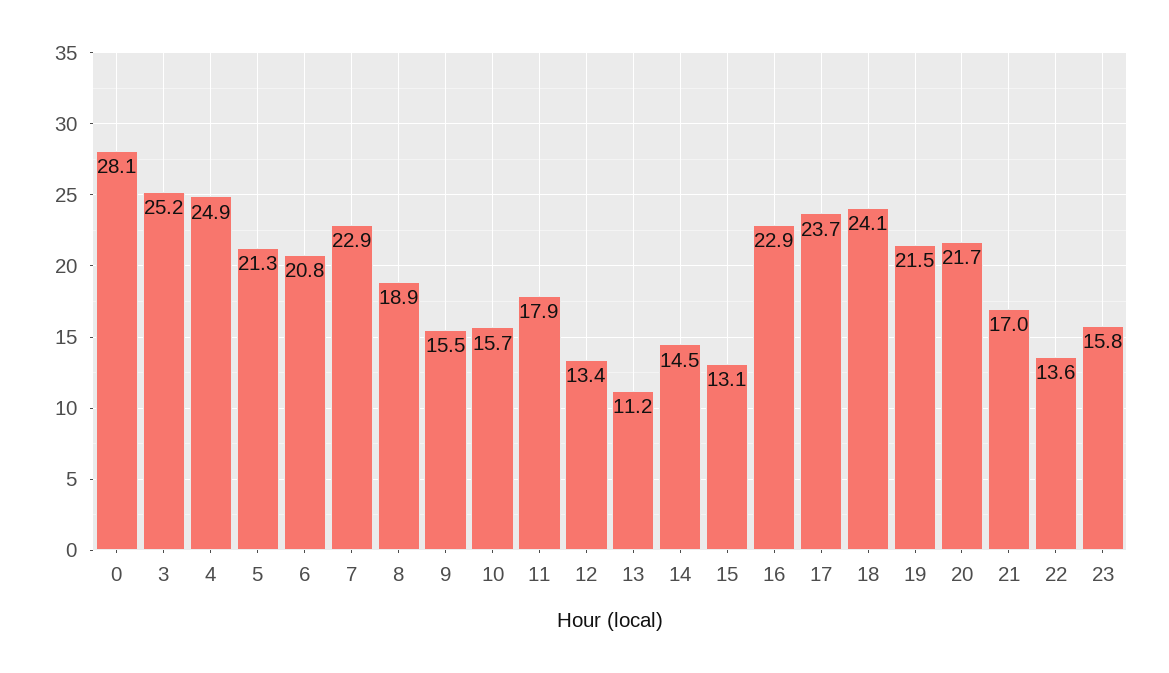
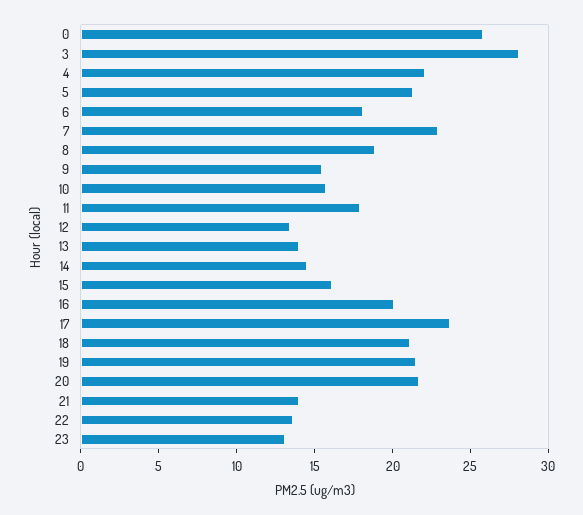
0: 28.1 -> 26
3: 25.2 -> 28
4: 24.9 -> 22
6: 20.8 -> 18
13: 11.2 -> 14
15: 13.1 -> 16
16: 22.9 -> 20
18: 24.1 -> 21
21: 17 -> 14
23: 15.8 -> 13

